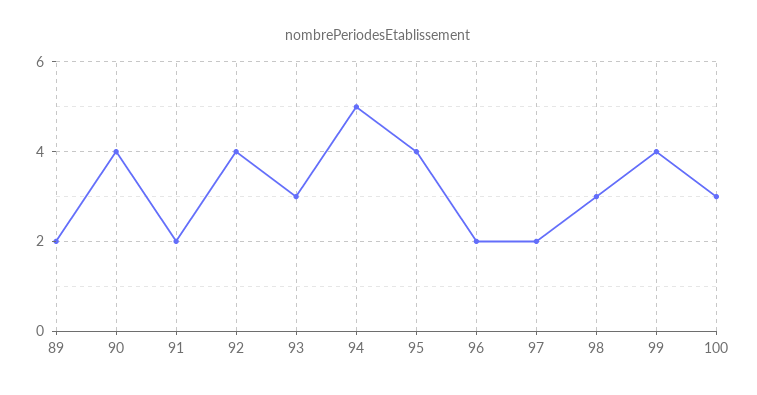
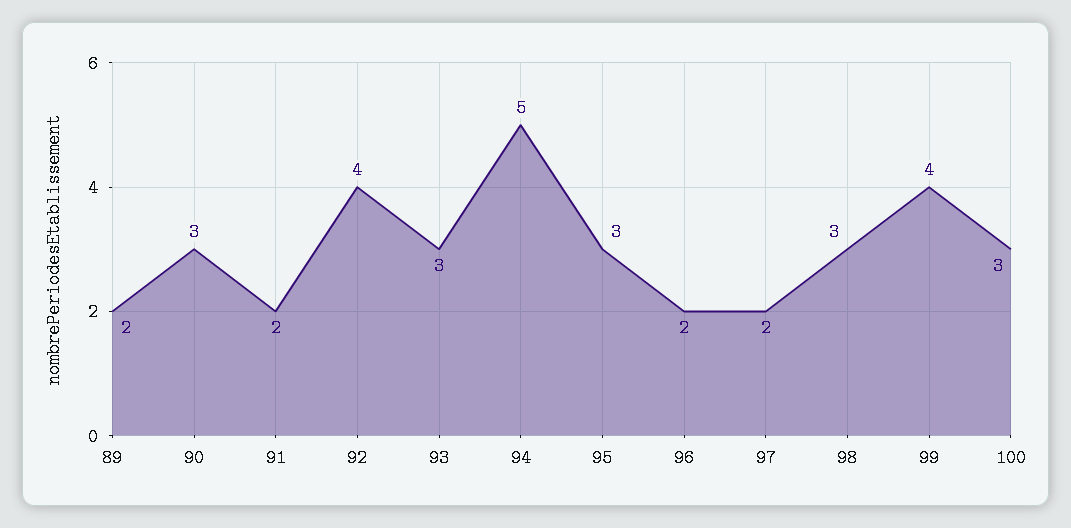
90: 4 -> 3
95: 4 -> 3

